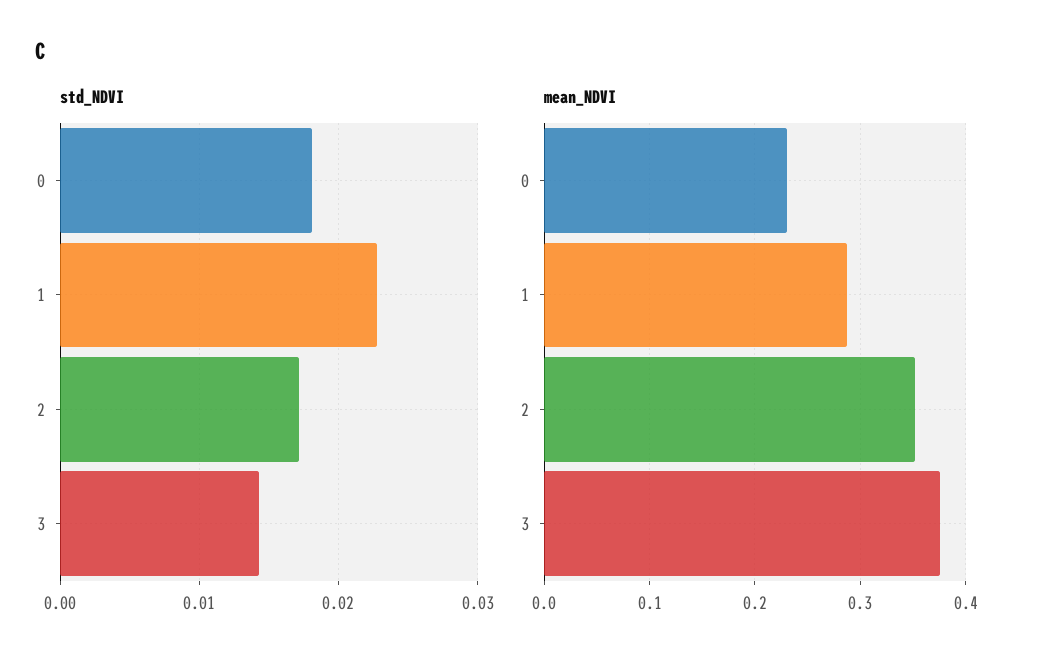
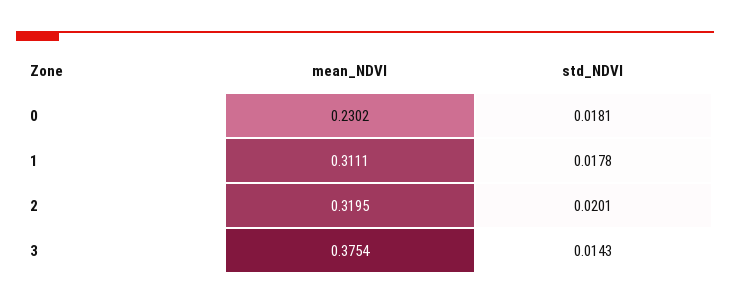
std_NDVI, 1: 0.023 -> 0.0178
std_NDVI, 2: 0.017 -> 0.0201
mean_NDVI, 1: 0.29 -> 0.3111
mean_NDVI, 2: 0.35 -> 0.3195

